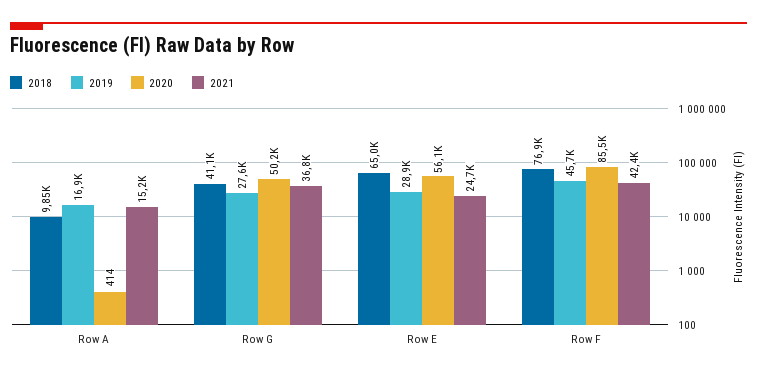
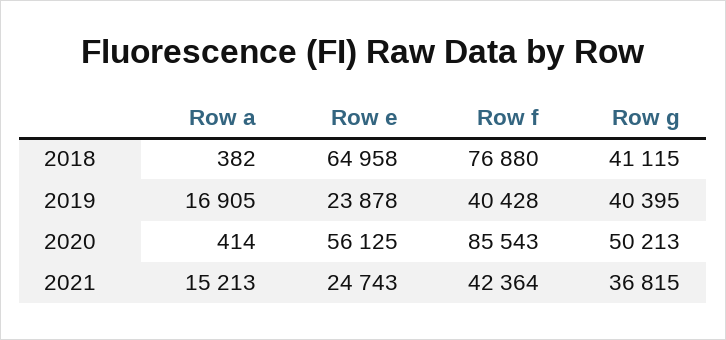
2018, Row A: 9850 -> 382
2019, Row G: 27600 -> 40395
2019, Row E: 28900 -> 23878
2019, Row F: 45700 -> 40428

